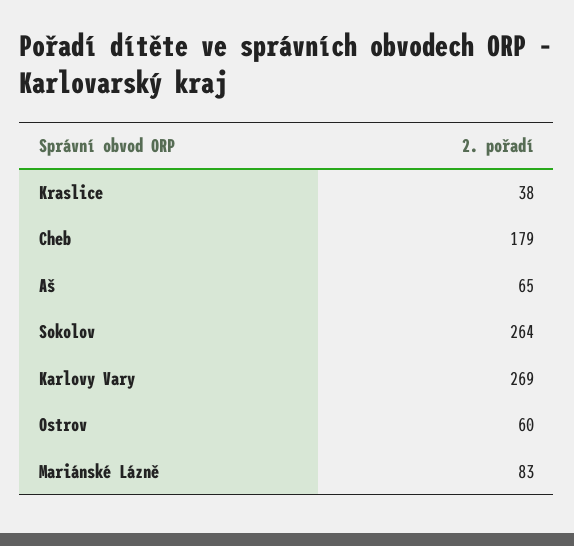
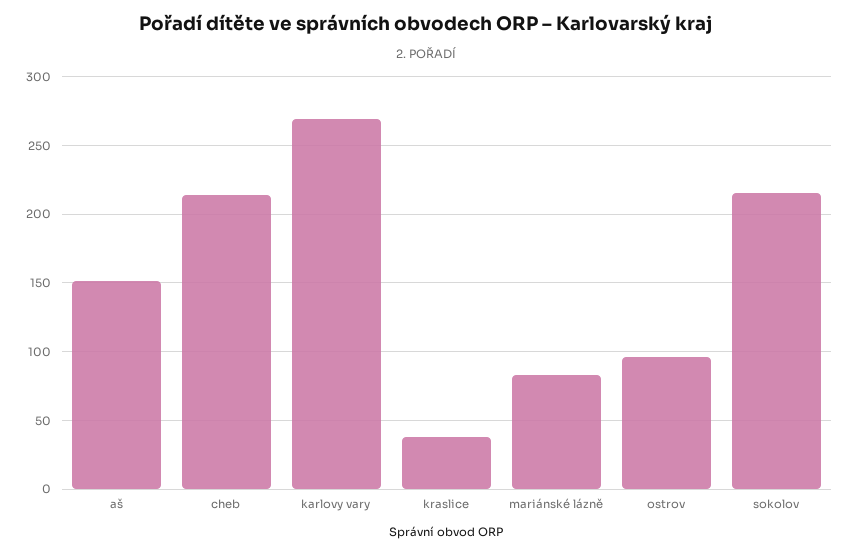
Cheb: 179 -> 215
Aš: 65 -> 150
Sokolov: 264 -> 215
Ostrov: 60 -> 95

